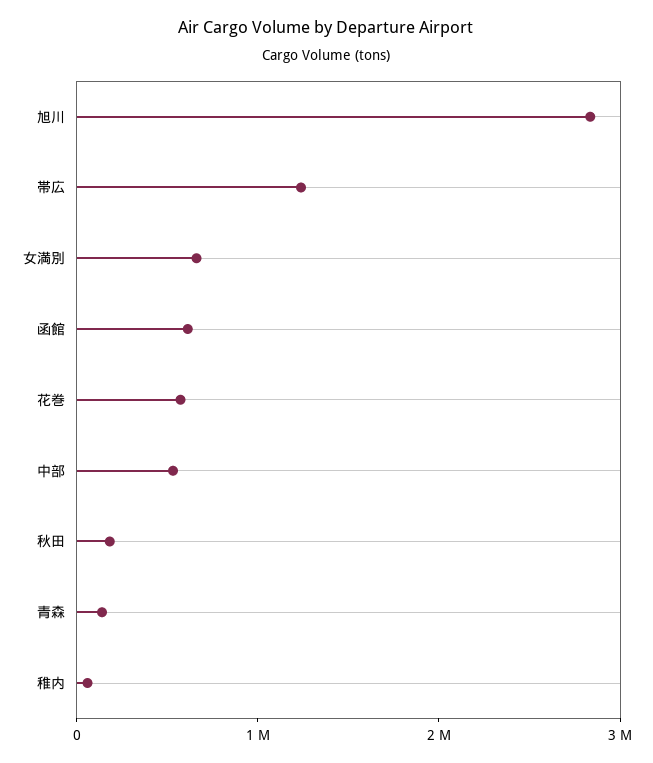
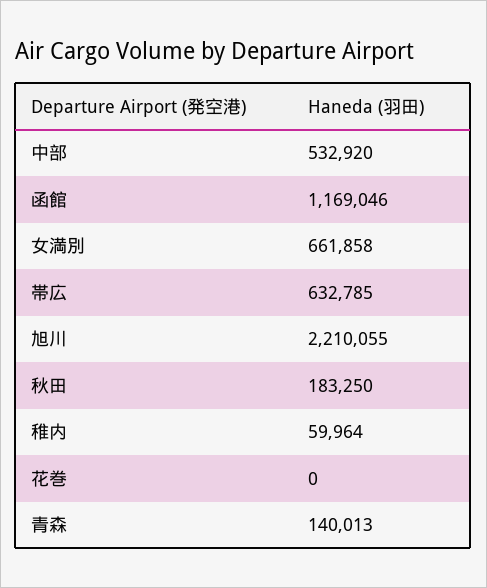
旭川: 2800000 -> 2210055
帯広: 1200000 -> 632785
函館: 600000 -> 1169046
花巻: 600000 -> 0

